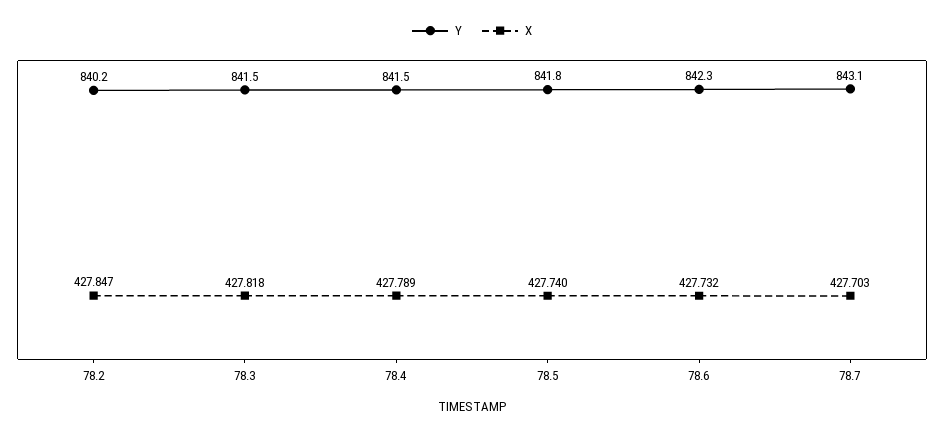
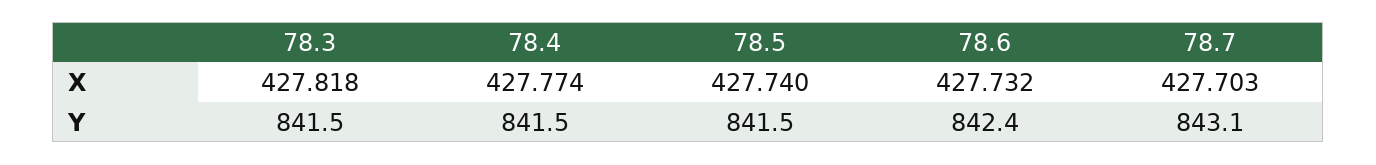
Y, 78.2: 840.2 -> none
X, 78.2: 427.847 -> none
X, 78.4: 427.789 -> 427.774
Y, 78.5: 841.8 -> 841.5
Y, 78.6: 842.3 -> 842.4

